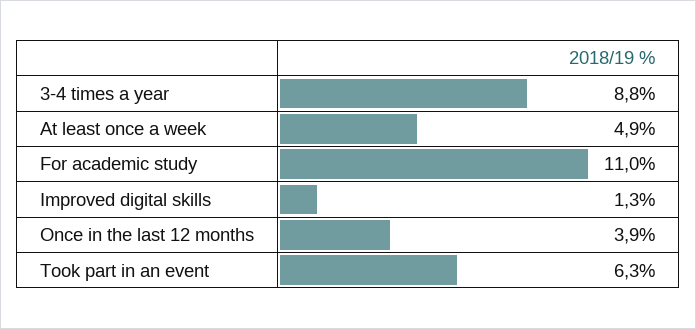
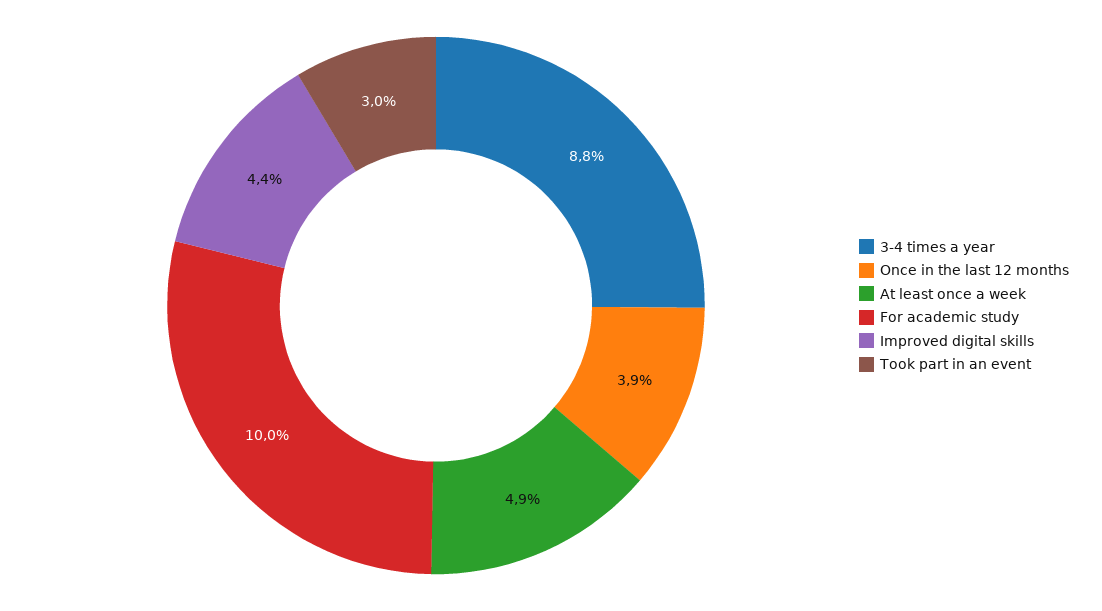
For academic study: 11 -> 10
Improved digital skills: 1.3 -> 4.4
Took part in an event: 6.3 -> 3

